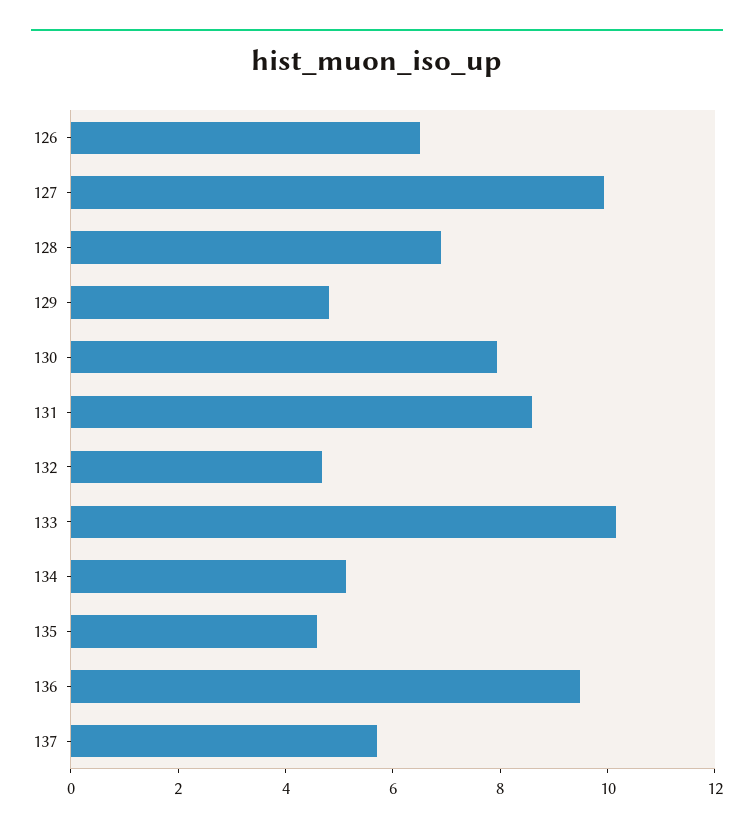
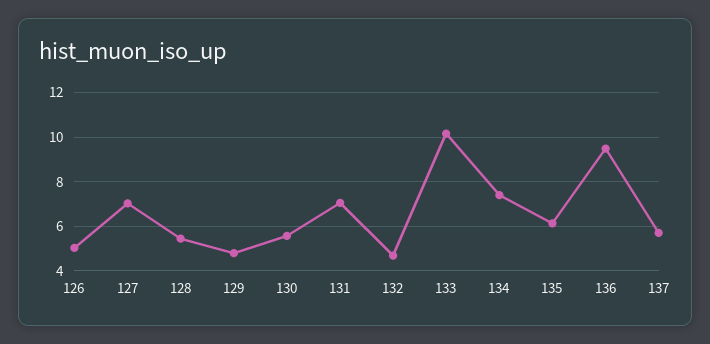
126: 6.5 -> 5
127: 10 -> 7
128: 7 -> 5.5
130: 8 -> 5.5
131: 8.5 -> 7
134: 5 -> 7.5
135: 4.5 -> 6

